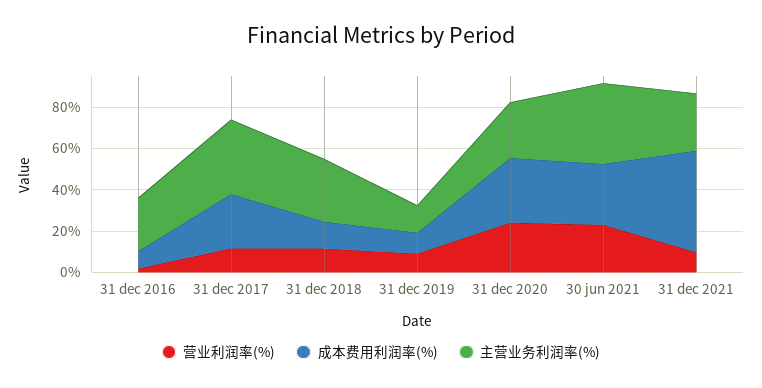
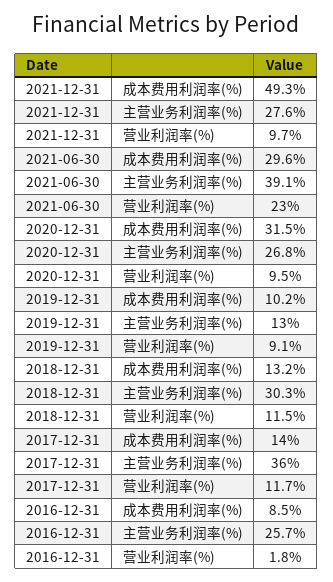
成本费用利润率(%), 31 dec 2017: 25 -> 14
营业利润率(%), 31 dec 2020: 25 -> 9.5

